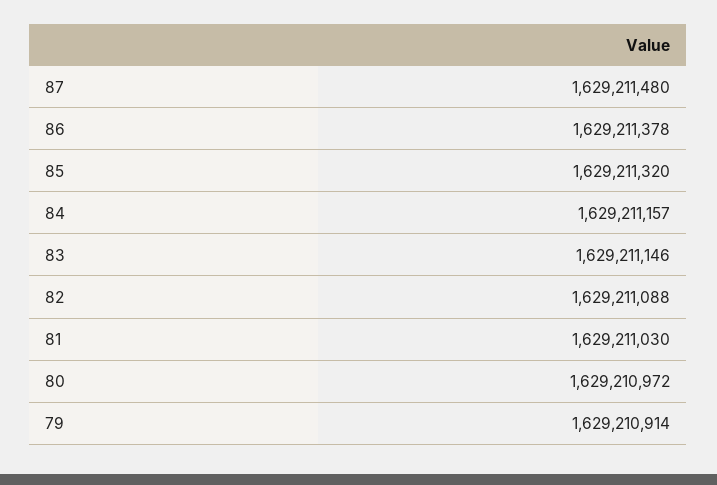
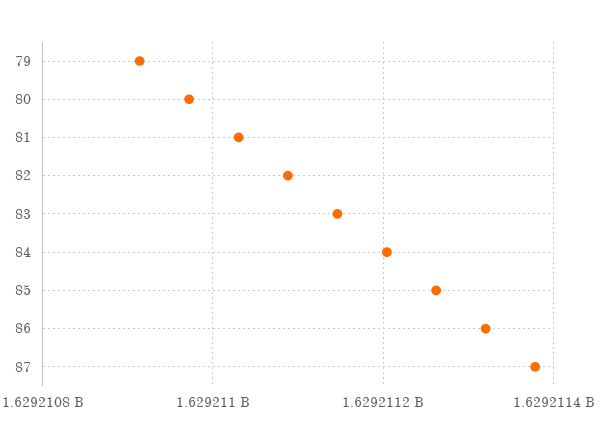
87: 1629211480 -> 1629211380
86: 1629211378 -> 1629211320
85: 1629211320 -> 1629211260
84: 1629211157 -> 1629211200

